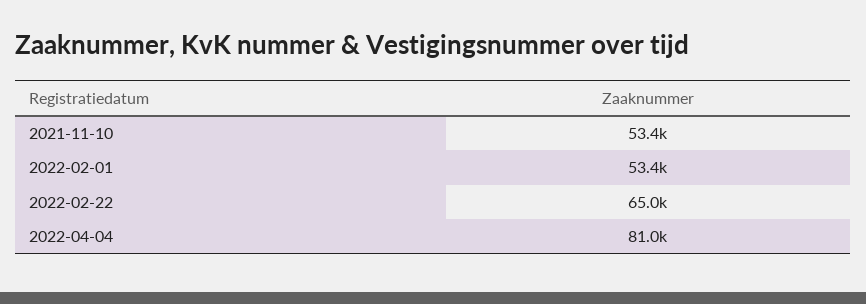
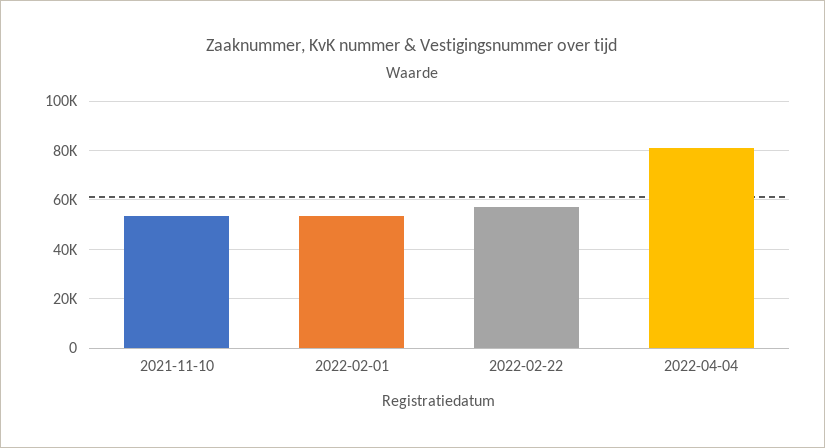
2022-02-22: 65000 -> 57500

